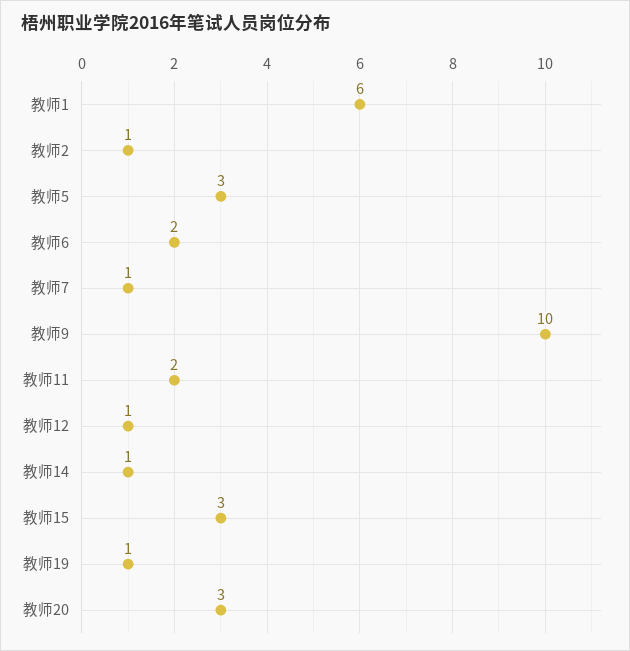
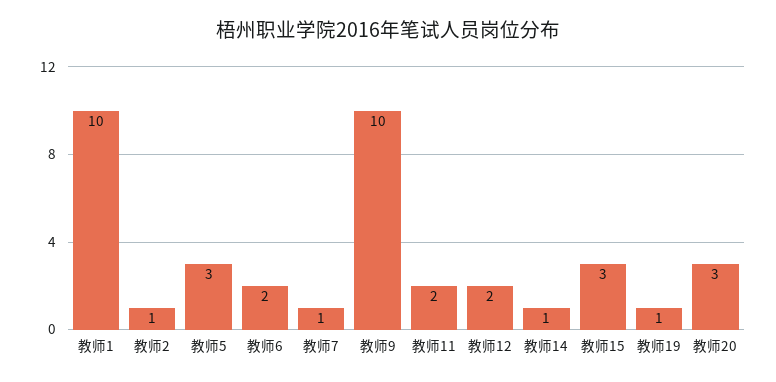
教师1: 6 -> 10
教师12: 1 -> 2

